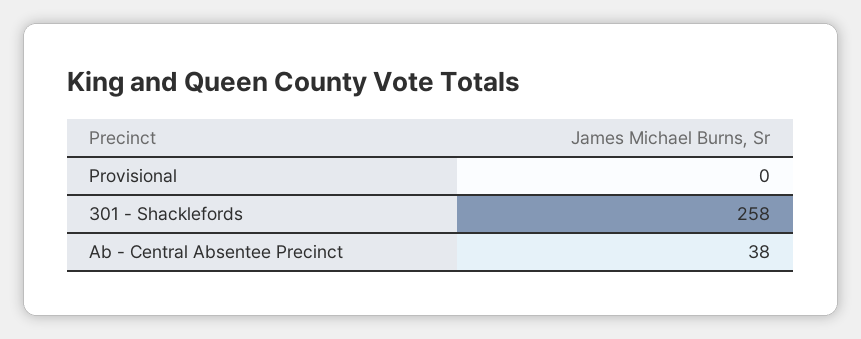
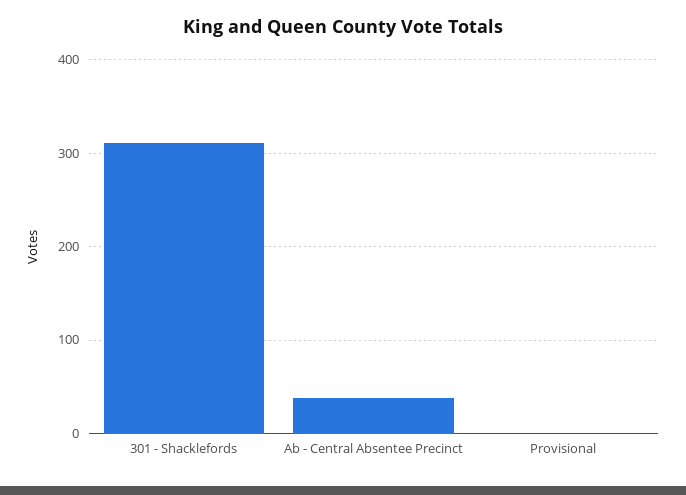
301 - Shacklefords: 258 -> 310

